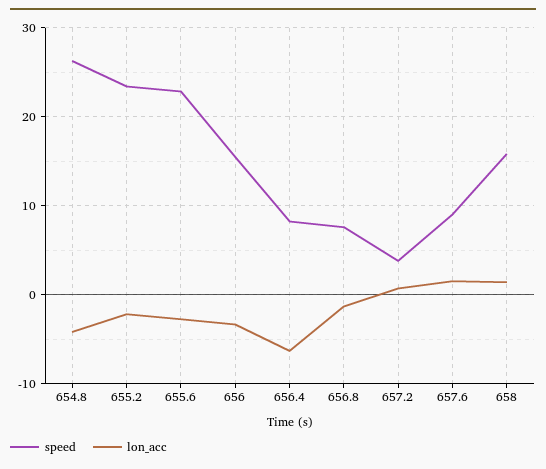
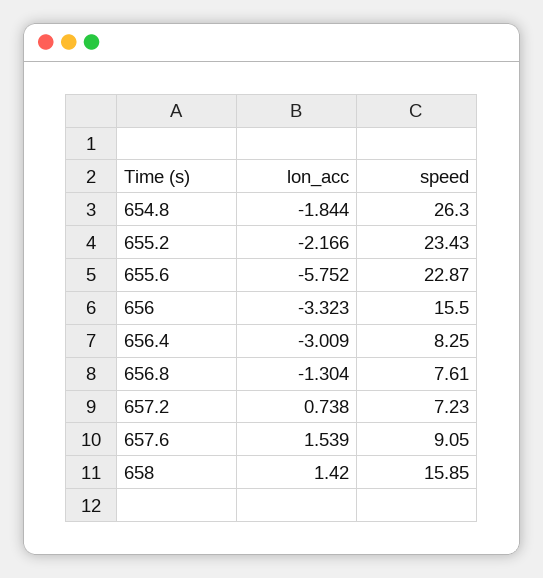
lon_acc, 654.8: -4 -> -1.844
lon_acc, 655.6: -3 -> -5.752
lon_acc, 656.4: -6 -> -3.009
speed, 657.2: 4 -> 7.23

